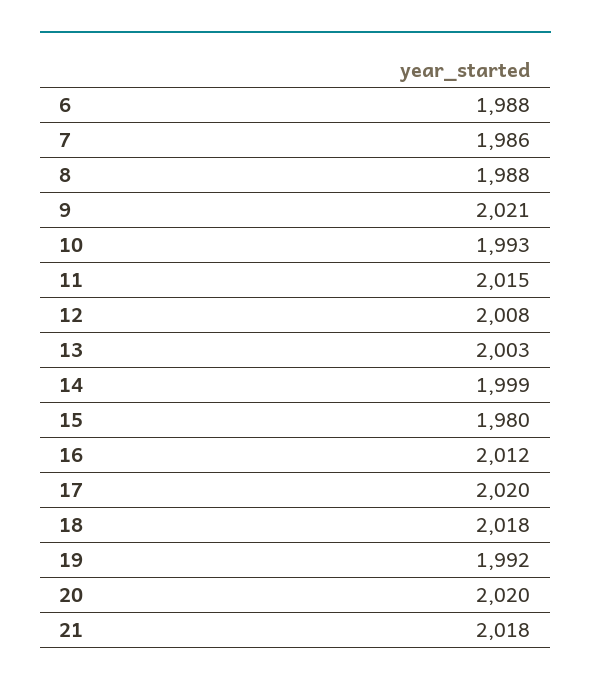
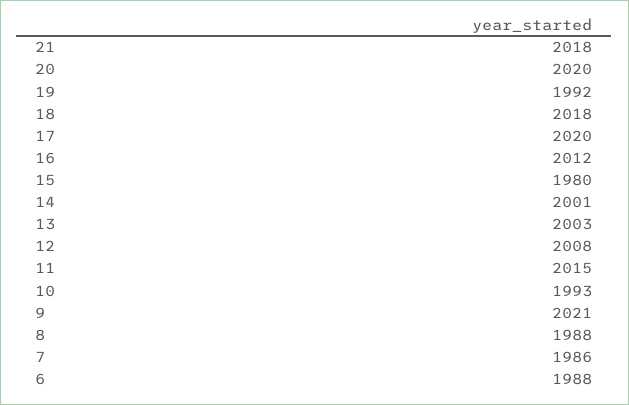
14: 1999 -> 2001

